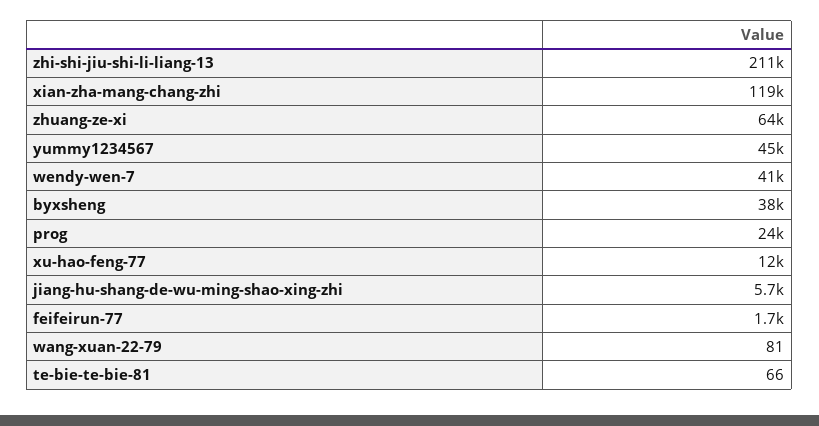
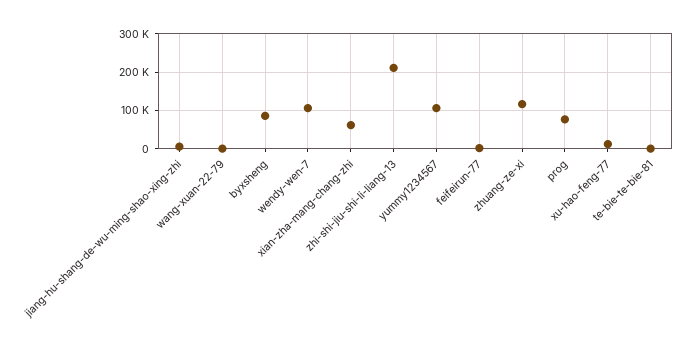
xian-zha-mang-chang-zhi: 119000 -> 60000
zhuang-ze-xi: 64000 -> 120000
yummy1234567: 45000 -> 100000
wendy-wen-7: 41000 -> 100000
byxsheng: 38000 -> 80000
prog: 24000 -> 80000

